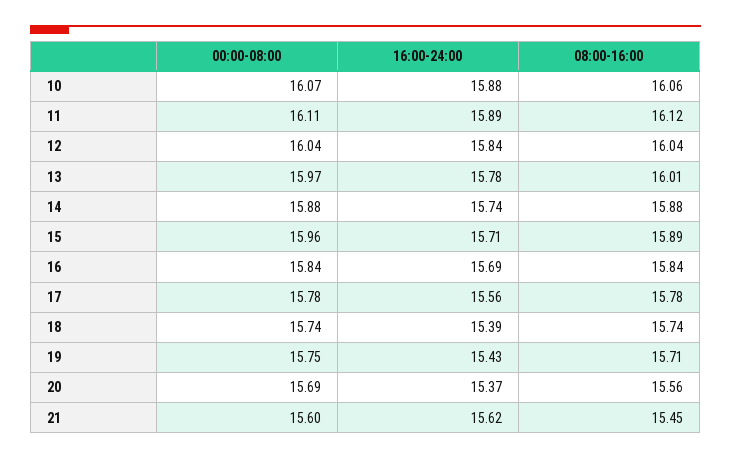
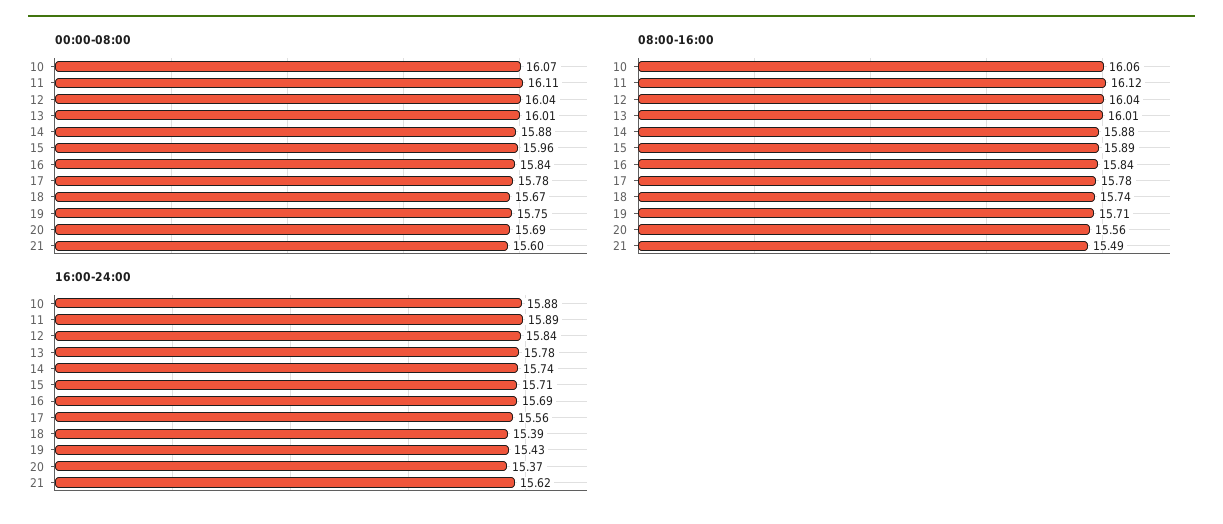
00:00-08:00, 13: 15.97 -> 16.01
00:00-08:00, 18: 15.74 -> 15.67
08:00-16:00, 21: 15.45 -> 15.49

